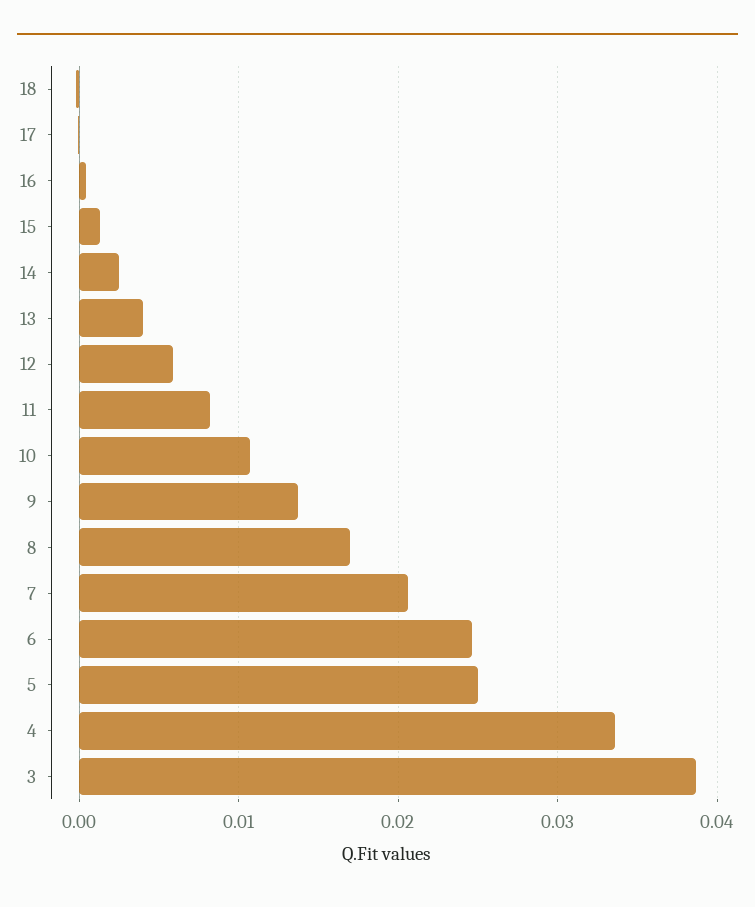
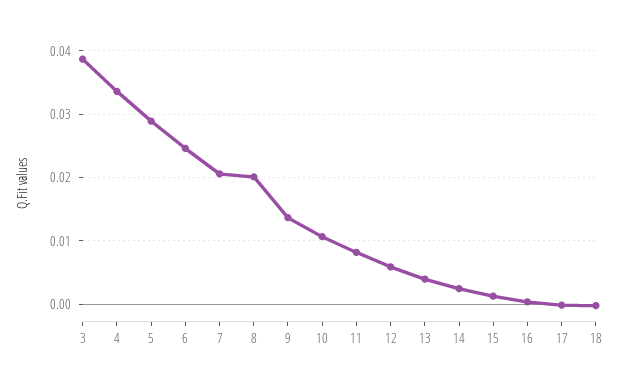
8: 0.017 -> 0.02
5: 0.025 -> 0.029

